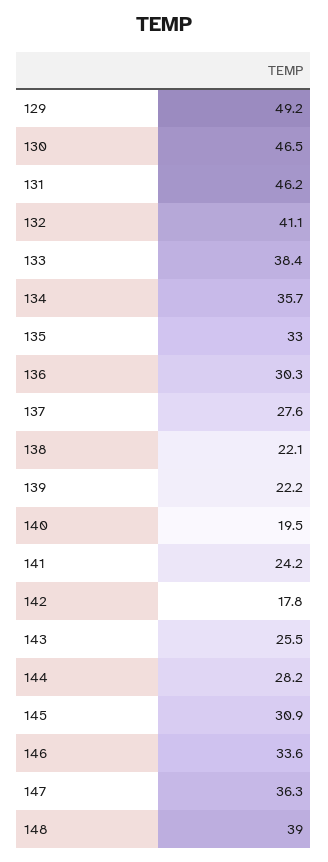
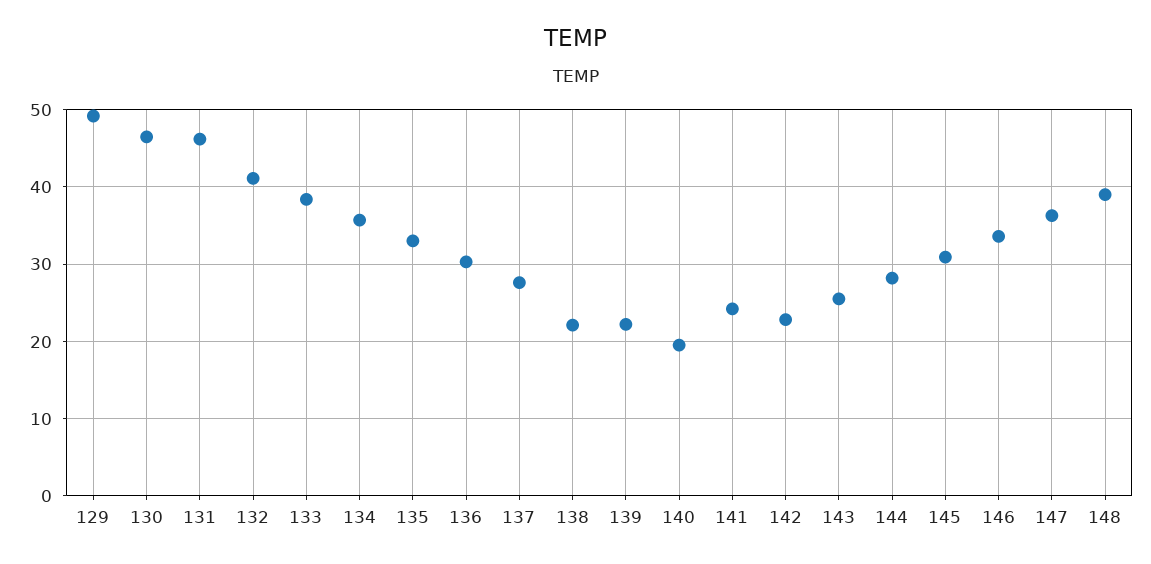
142: 17.8 -> 23

